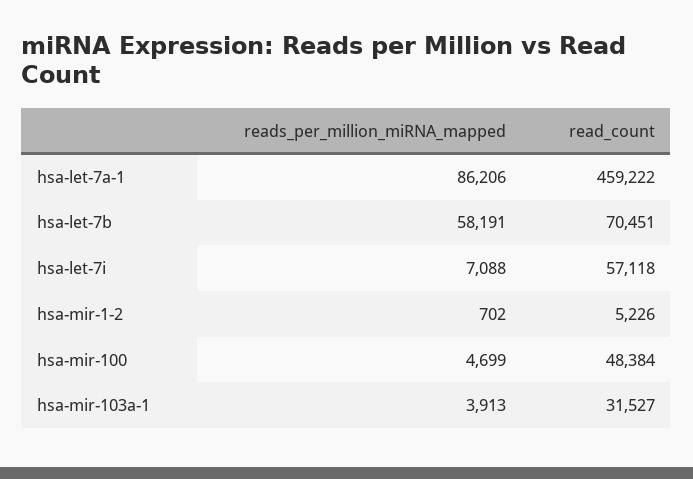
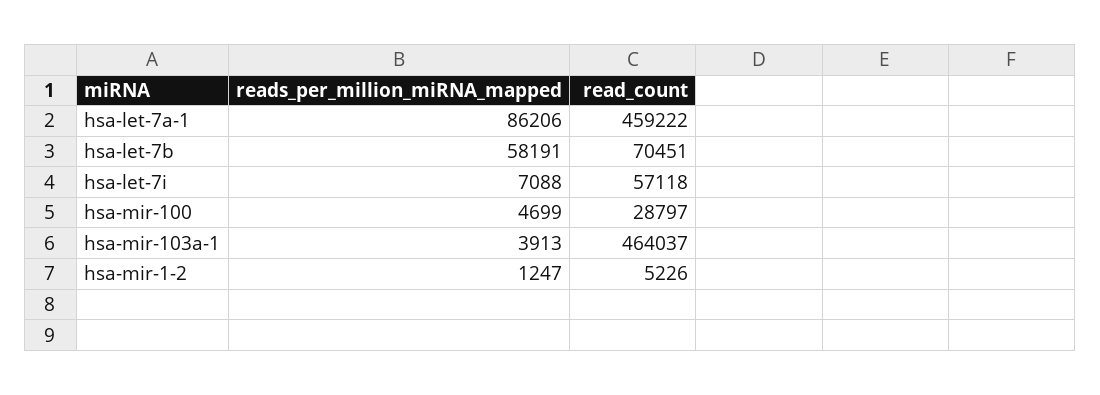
reads_per_million_miRNA_mapped, hsa-mir-1-2: 702 -> 1247
read_count, hsa-mir-100: 48384 -> 28797
read_count, hsa-mir-103a-1: 31527 -> 464037

